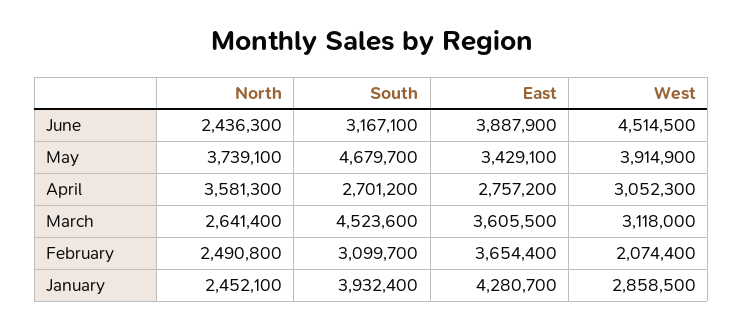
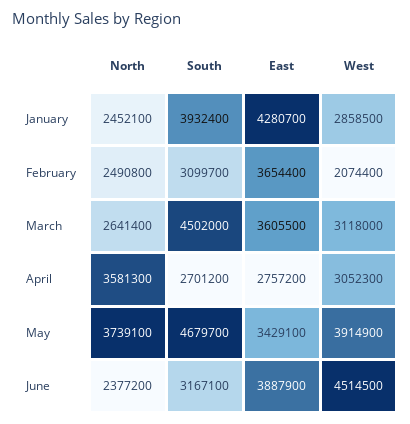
North, June: 2436300 -> 2377200
South, March: 4523600 -> 4502000

